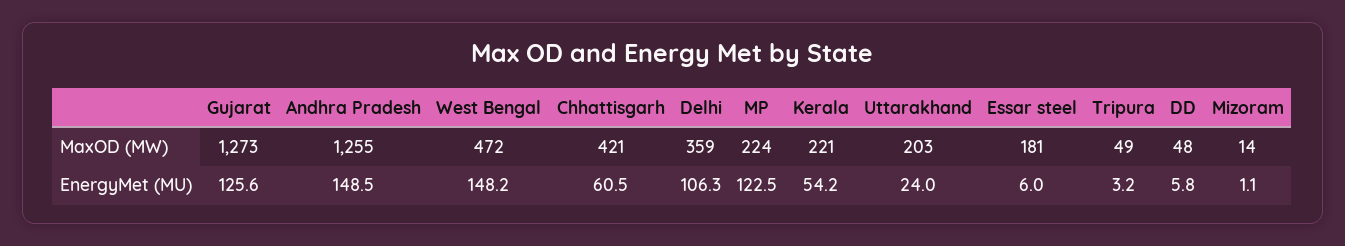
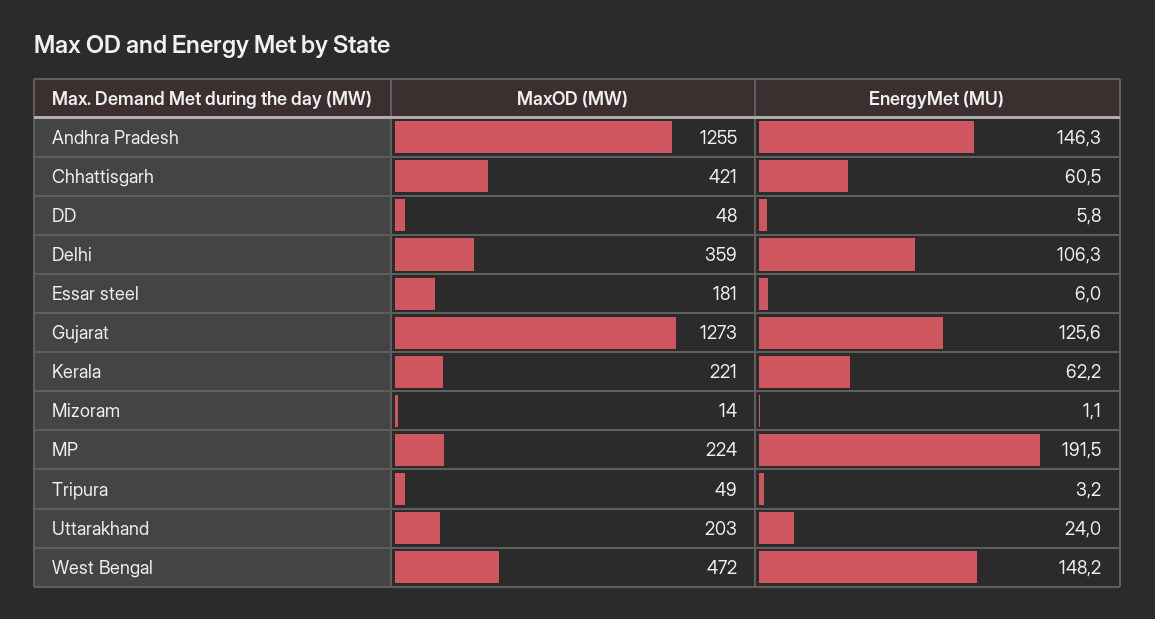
Andhra Pradesh, EnergyMet (MU): 148.5 -> 146.3
MP, EnergyMet (MU): 122.5 -> 191.5
Kerala, EnergyMet (MU): 54.2 -> 62.2

